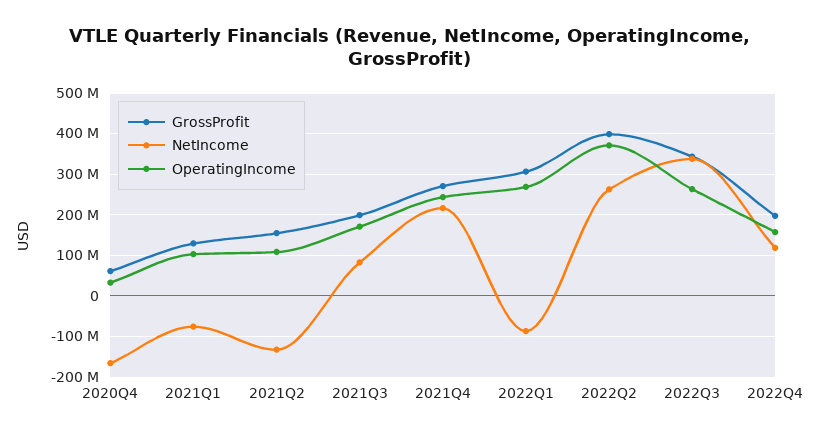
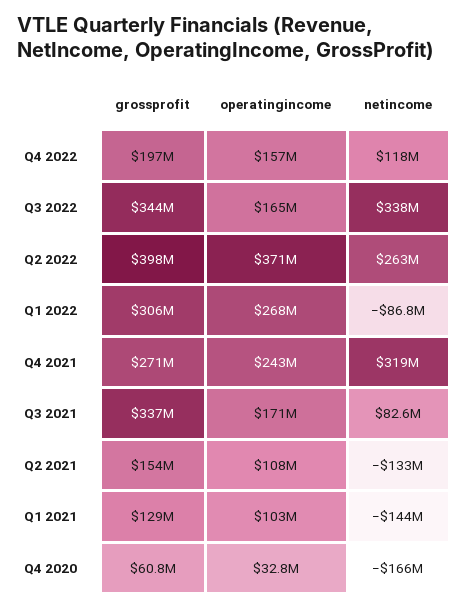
NetIncome, 2021Q1: -80000000 -> -144000000
GrossProfit, 2021Q3: 200000000 -> 337000000
NetIncome, 2021Q4: 220000000 -> 319000000
OperatingIncome, 2022Q3: 260000000 -> 165000000

